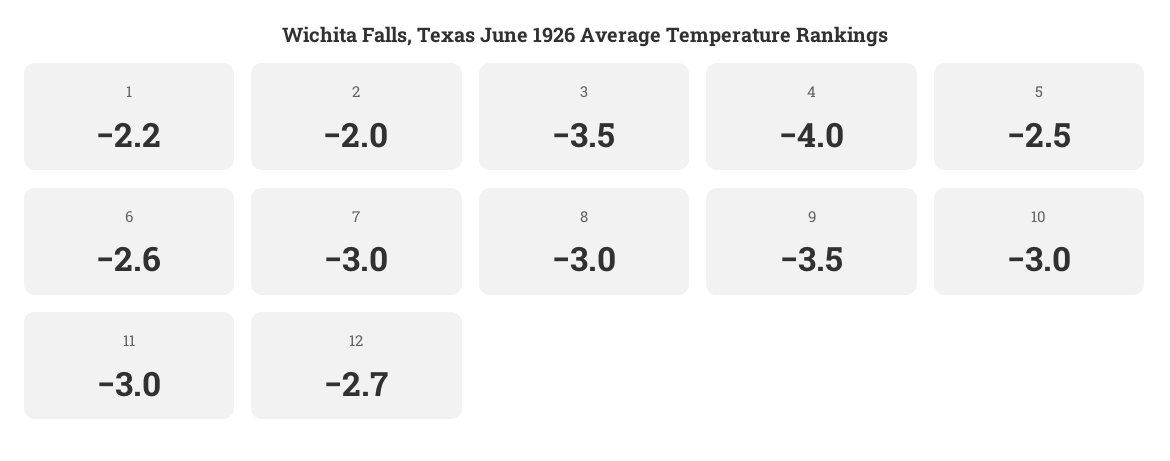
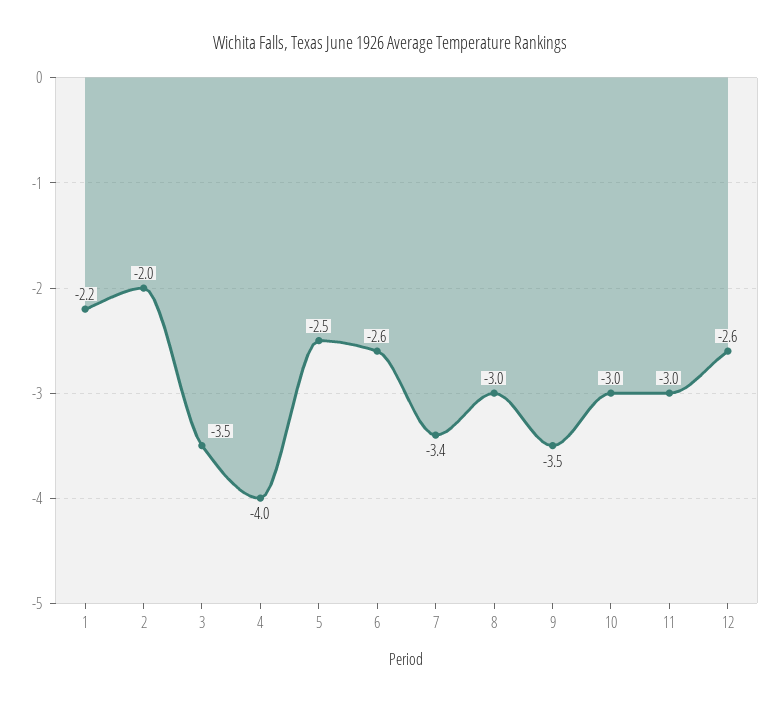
7: -3 -> -3.4
12: -2.7 -> -2.6

